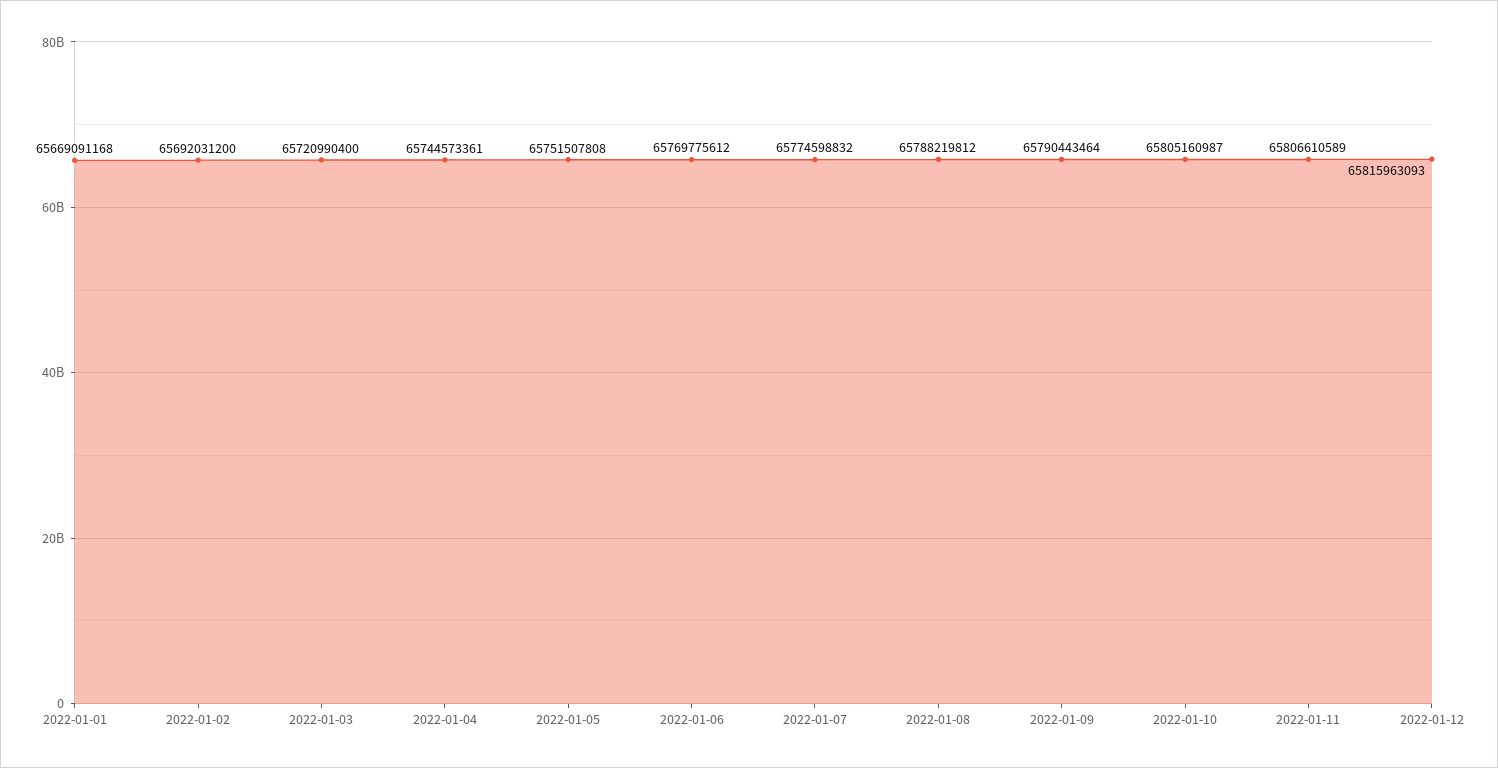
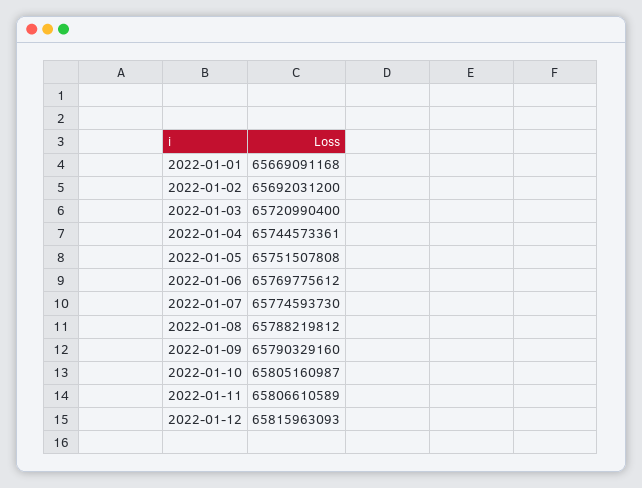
2022-01-07: 65774598832 -> 65774593730
2022-01-09: 65790443464 -> 65790329160

